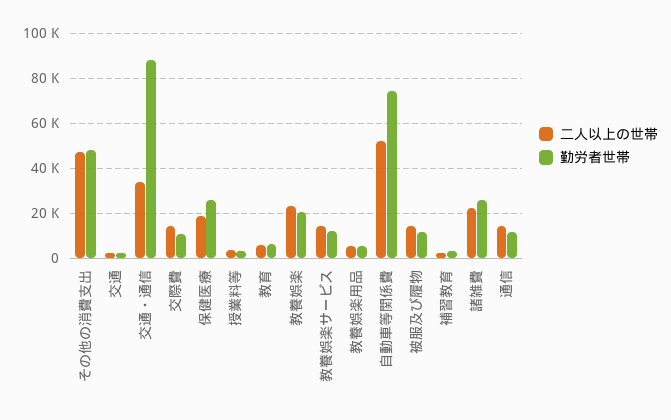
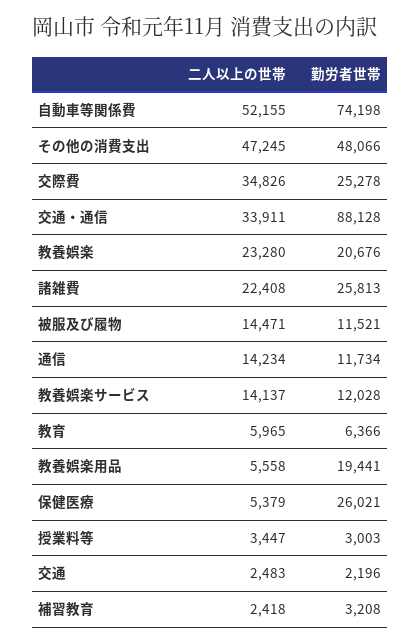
二人以上の世帯, 交際費: 15000 -> 34826
勤労者世帯, 交際費: 10000 -> 25278
二人以上の世帯, 保健医療: 20000 -> 5379
勤労者世帯, 教養娯楽用品: 5000 -> 19441

